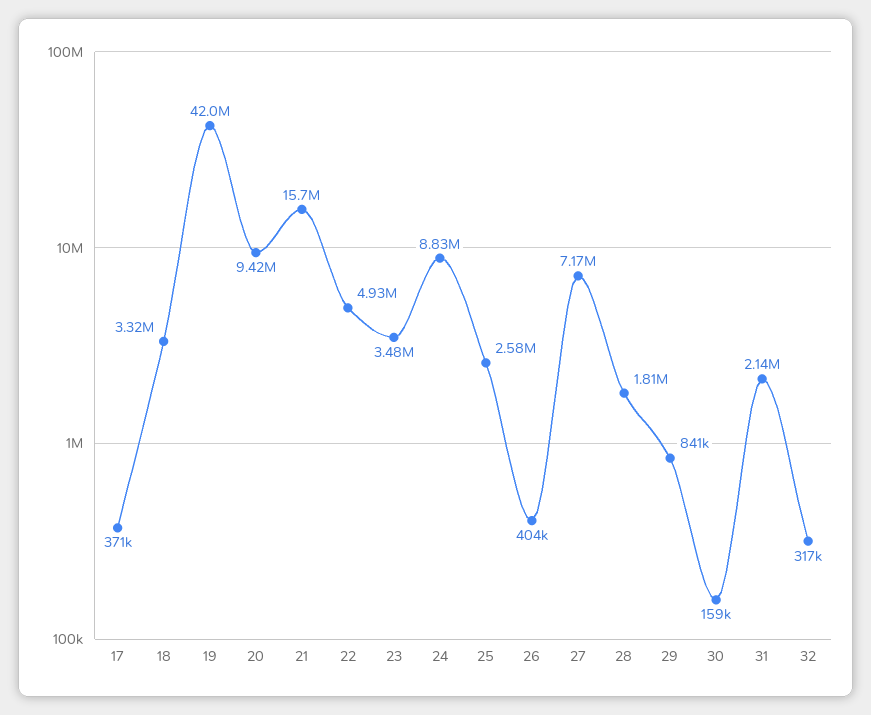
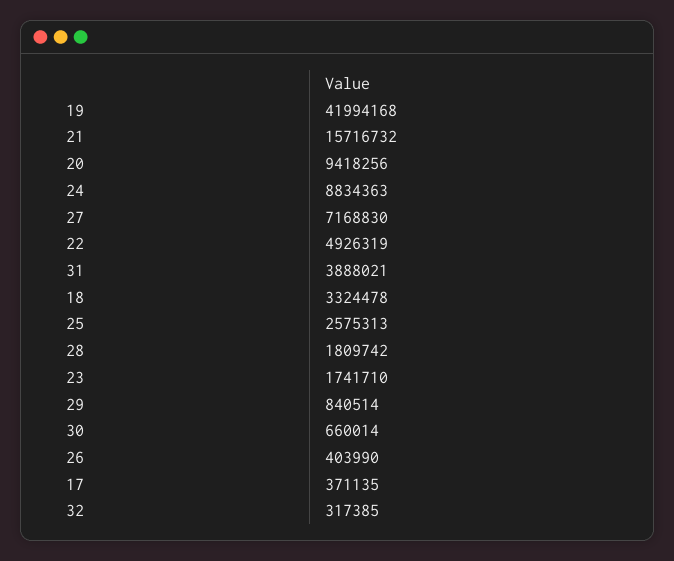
23: 3480000 -> 1741710
30: 159000 -> 660014
31: 2140000 -> 3888021

